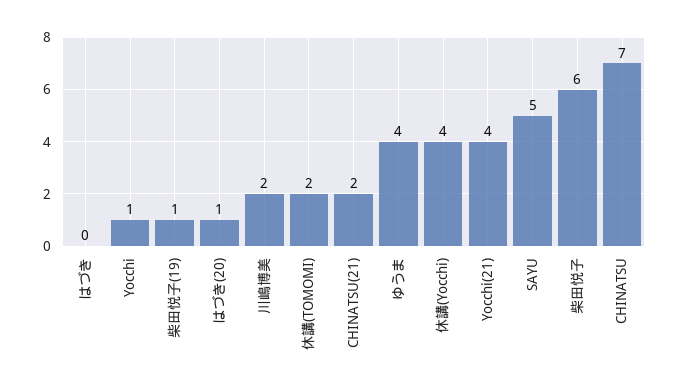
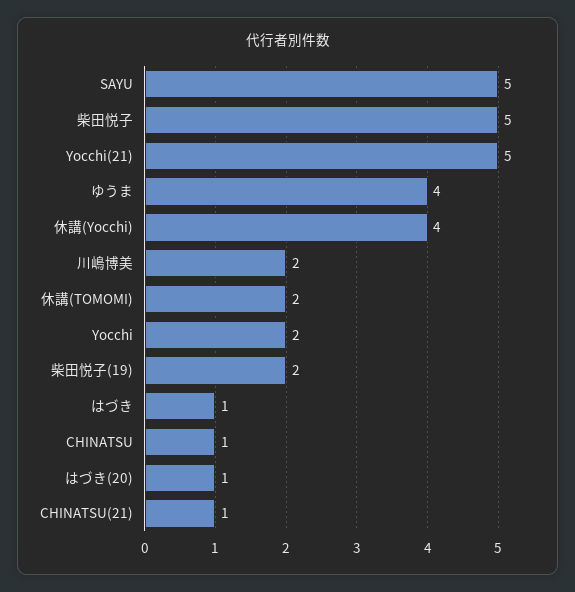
はづき: 0 -> 1
Yocchi: 1 -> 2
柴田悦子(19): 1 -> 2
CHINATSU(21): 2 -> 1
Yocchi(21): 4 -> 5
柴田悦子: 6 -> 5
CHINATSU: 7 -> 1

